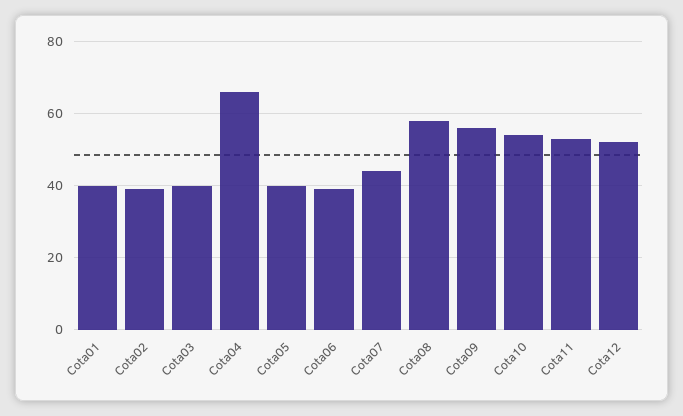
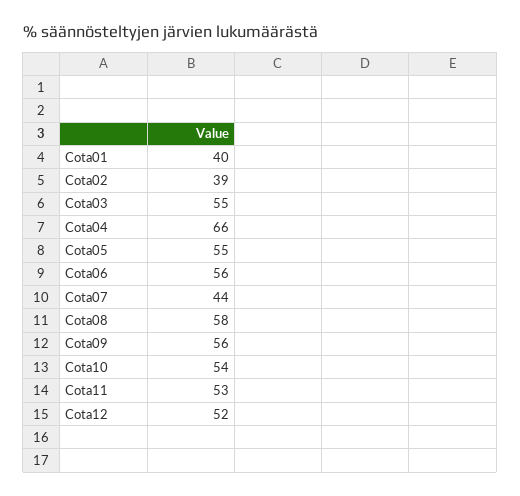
Cota03: 40 -> 55
Cota05: 40 -> 55
Cota06: 40 -> 56

